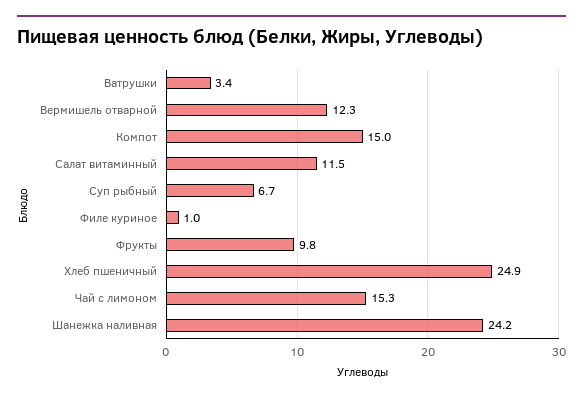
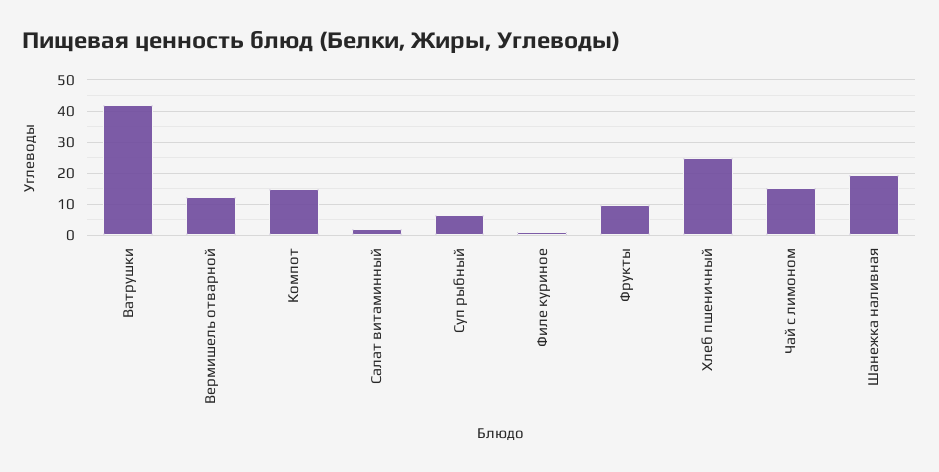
Ватрушки: 3.4 -> 42
Салат витаминный: 11.5 -> 2
Шанежка наливная: 24.2 -> 20

